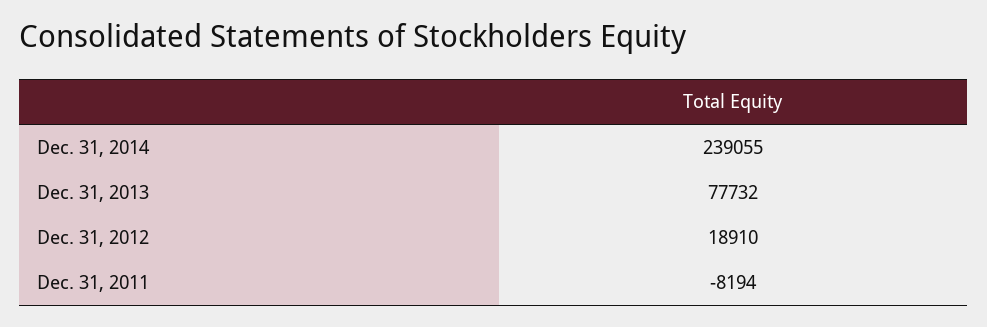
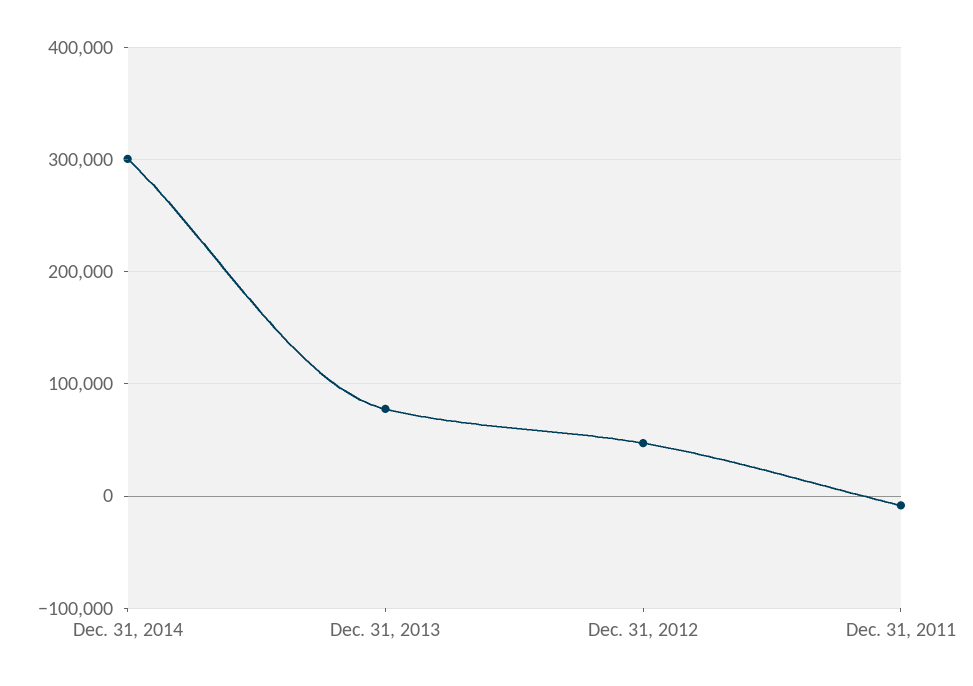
Dec. 31, 2014: 239055 -> 300000
Dec. 31, 2012: 18910 -> 50000

